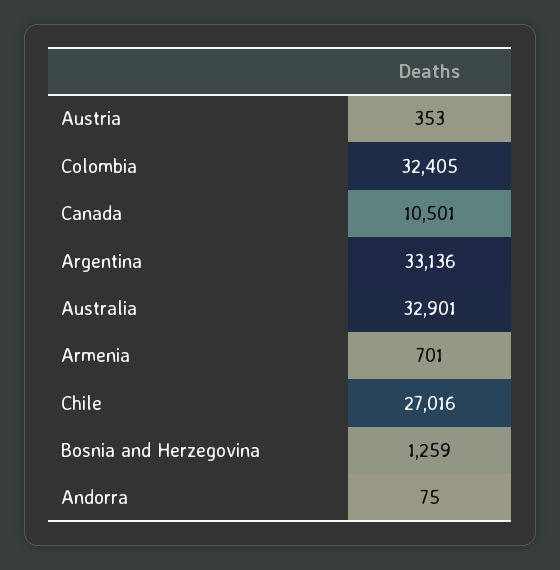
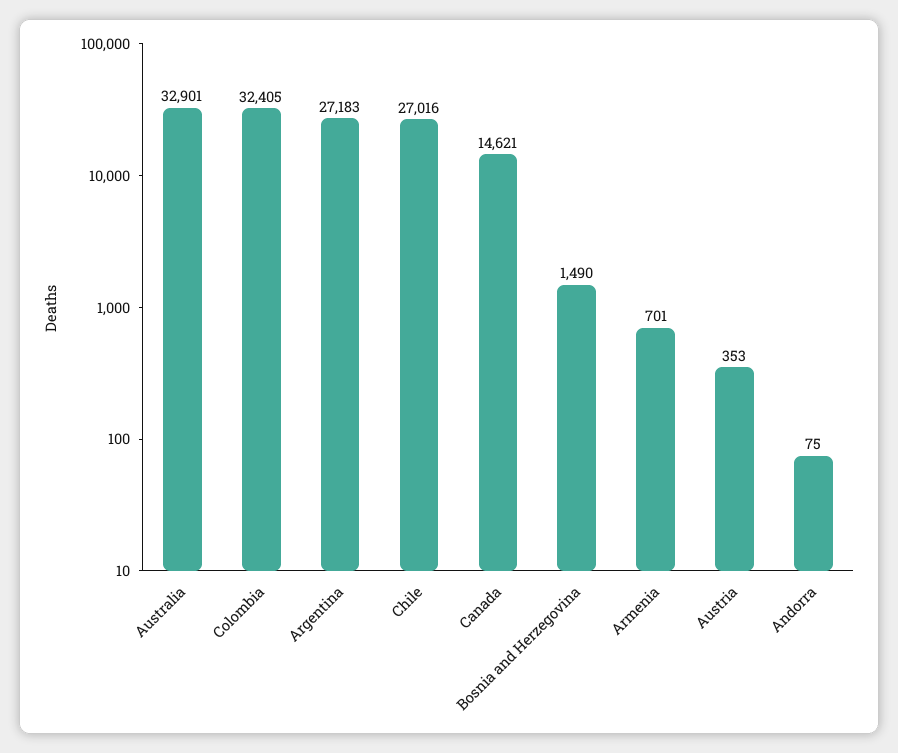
Canada: 10501 -> 14621
Argentina: 33136 -> 27183
Bosnia and Herzegovina: 1259 -> 1490

